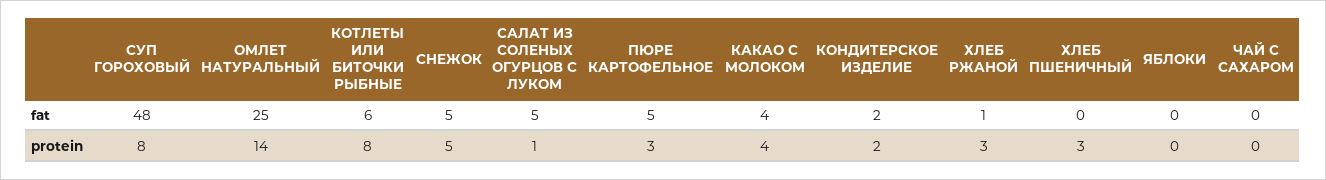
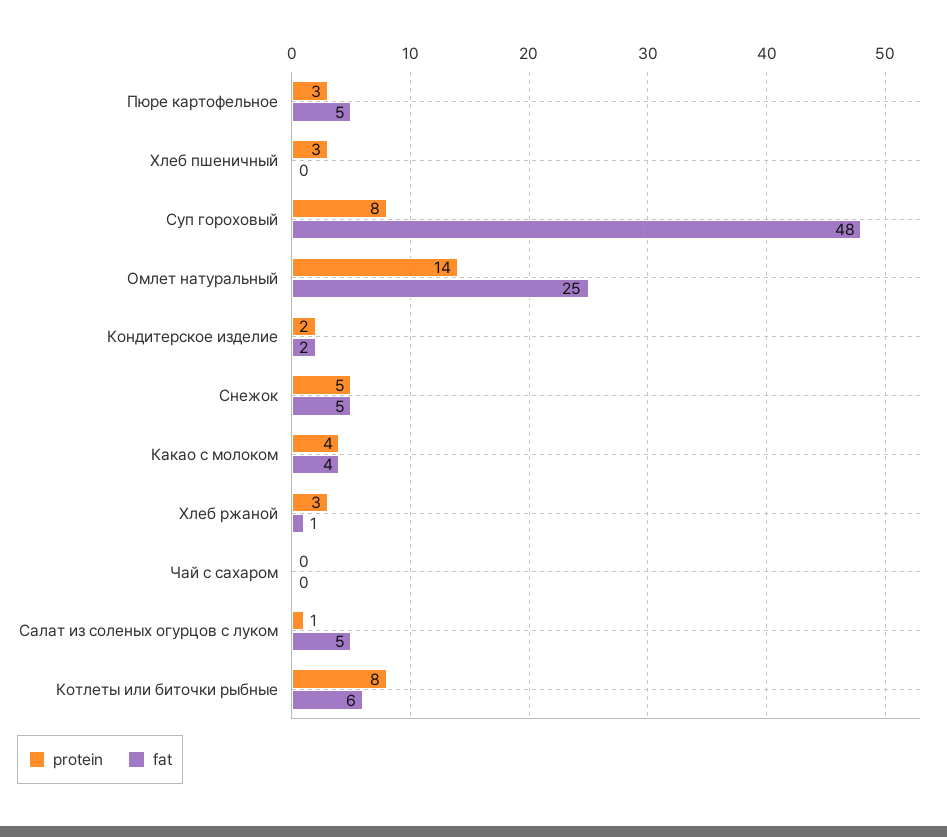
fat, ЯБЛОКИ: 0 -> none
protein, ЯБЛОКИ: 0 -> none

